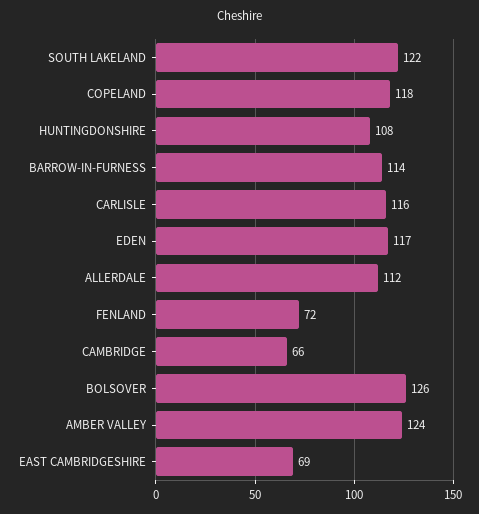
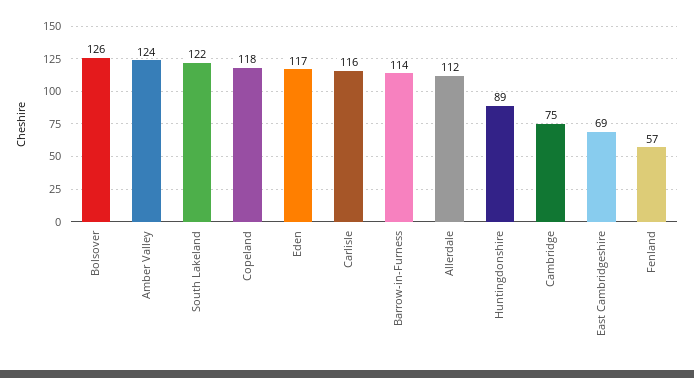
HUNTINGDONSHIRE: 108 -> 89
FENLAND: 72 -> 57
CAMBRIDGE: 66 -> 75

